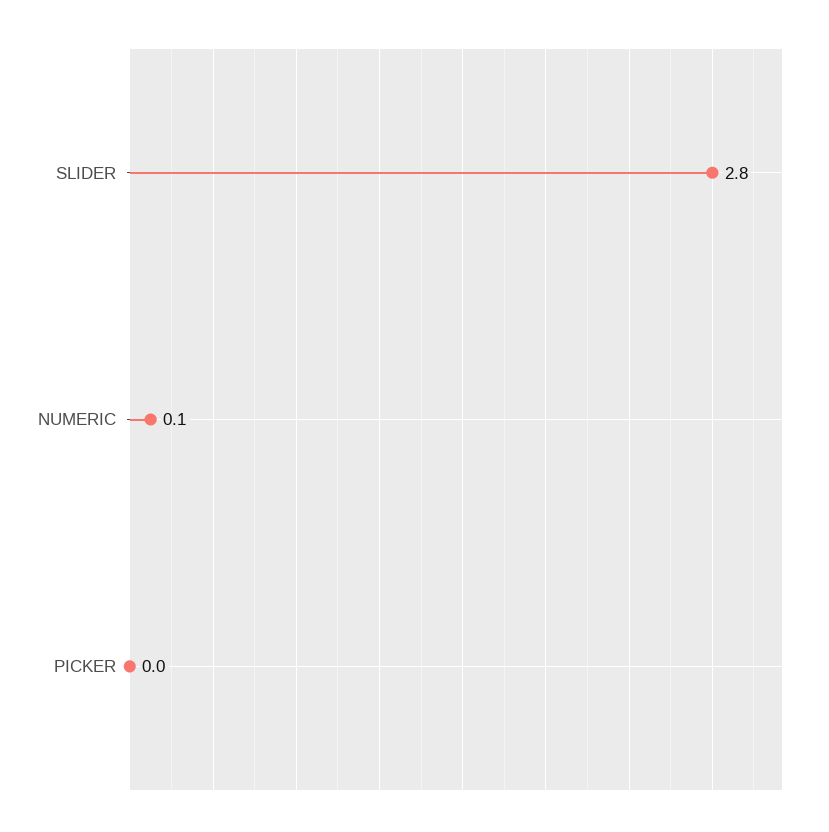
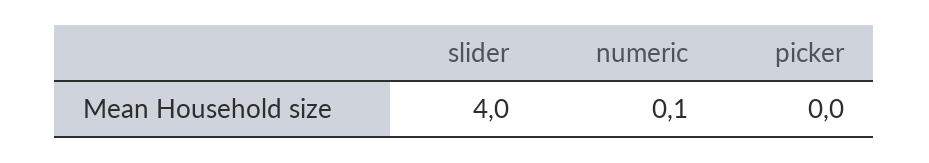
SLIDER: 2.8 -> 4

